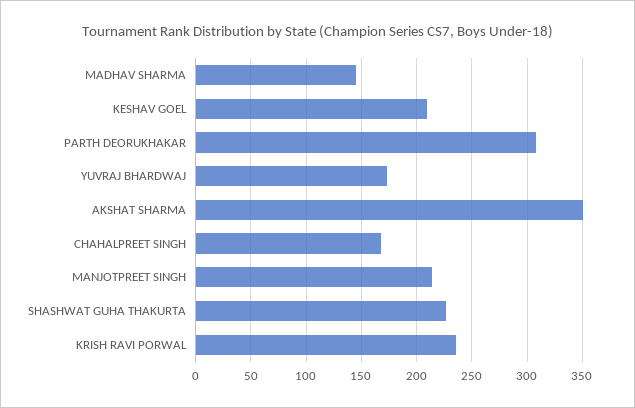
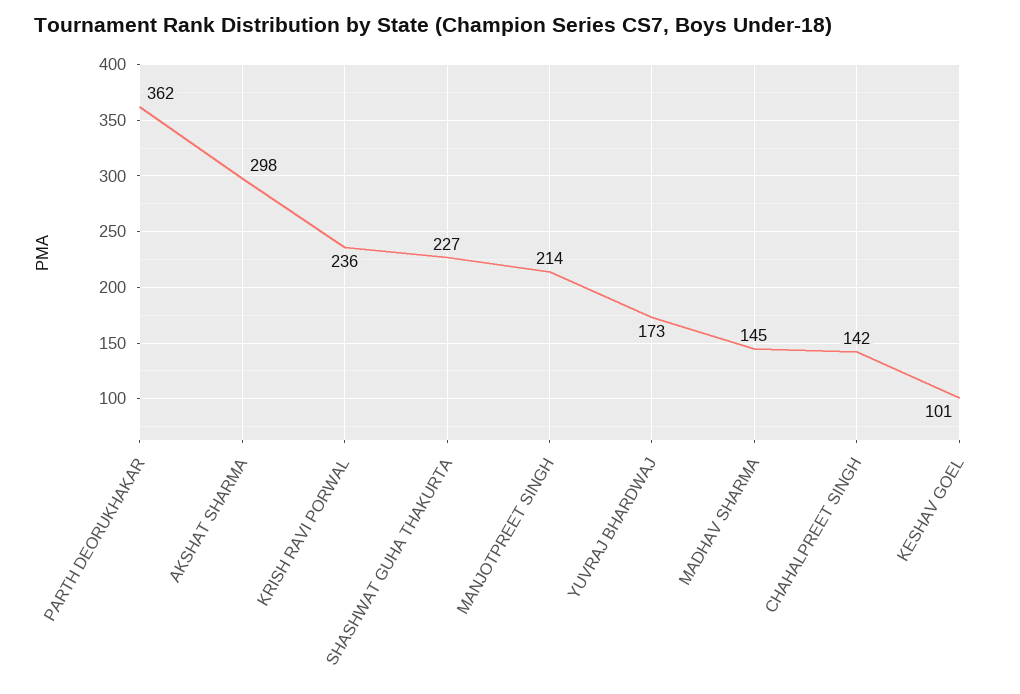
KESHAV GOEL: 210 -> 101
PARTH DEORUKHAKAR: 310 -> 362
AKSHAT SHARMA: 350 -> 298
CHAHALPREET SINGH: 170 -> 142

